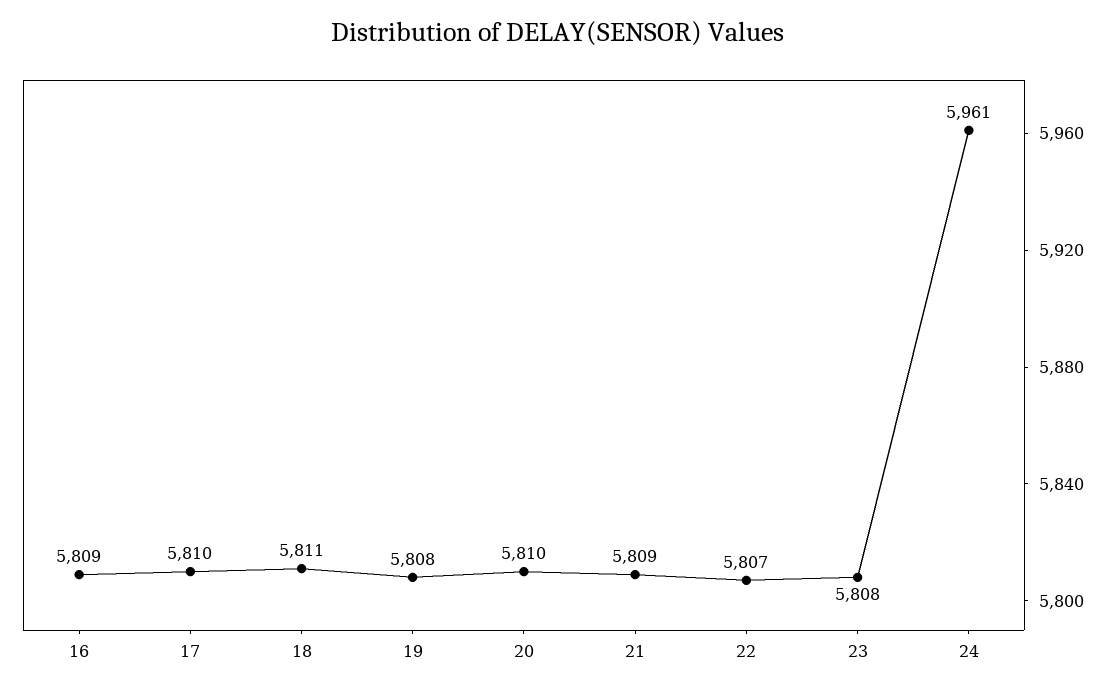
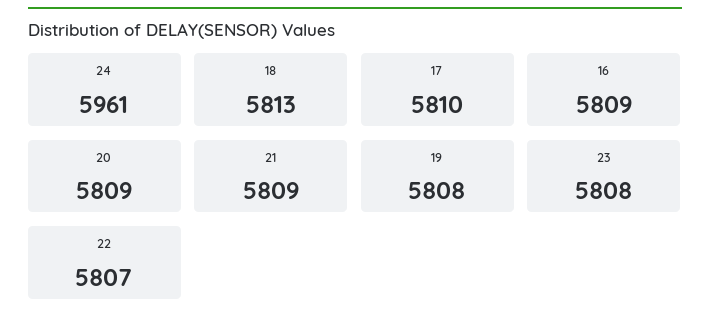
18: 5811 -> 5813
20: 5810 -> 5809

